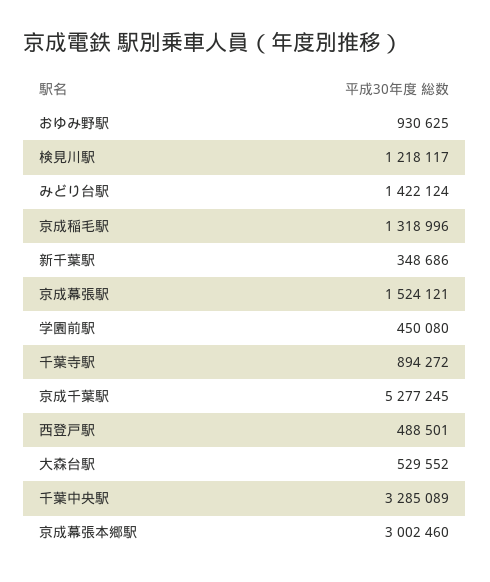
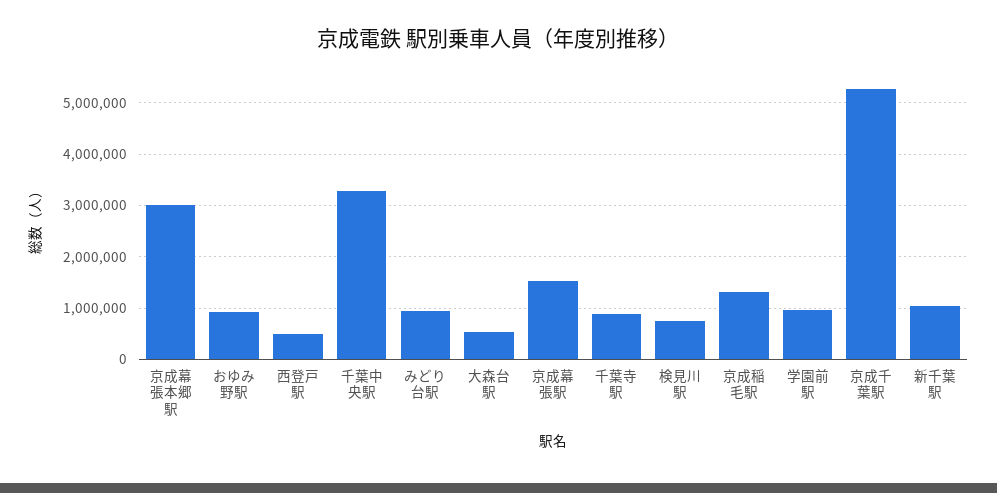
検見川駅: 1218117 -> 800000
みどり台駅: 1422124 -> 1000000
新千葉駅: 348686 -> 1000000
学園前駅: 450080 -> 1000000

